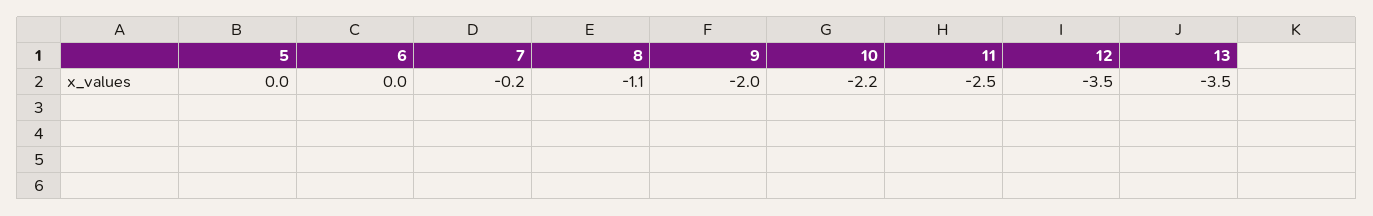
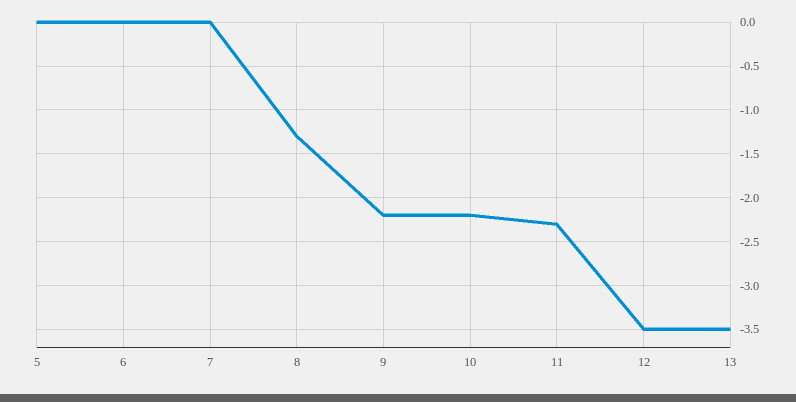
7: -0.2 -> 0
8: -1.1 -> -1.3
9: -2 -> -2.2
11: -2.5 -> -2.3

